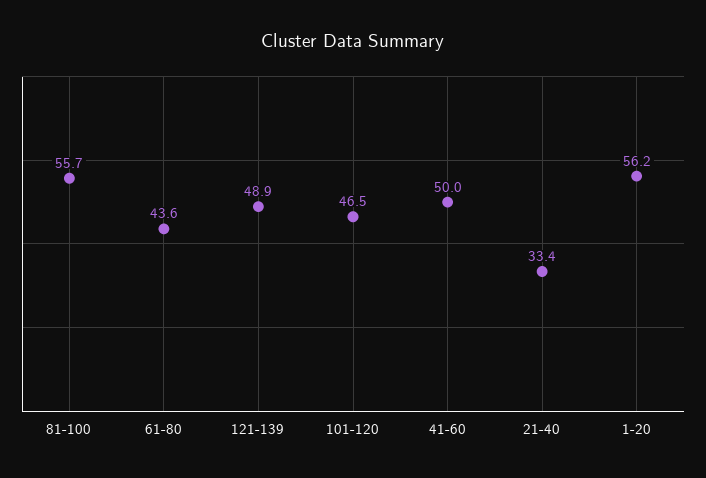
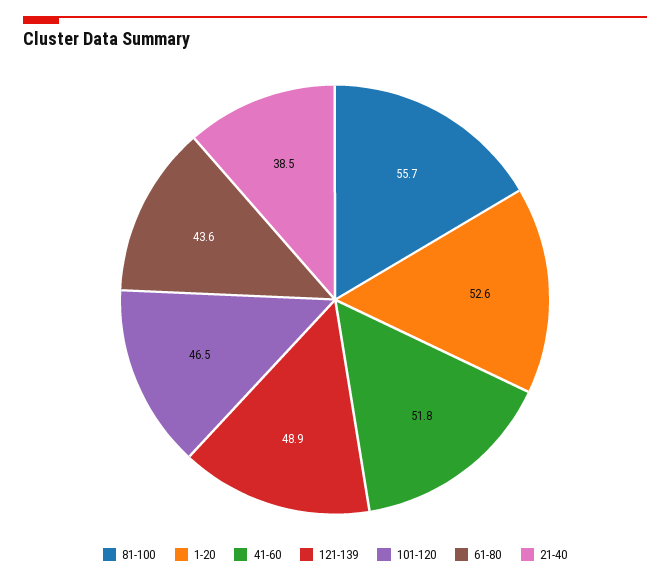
41-60: 50 -> 51.8
21-40: 33.4 -> 38.5
1-20: 56.2 -> 52.6

